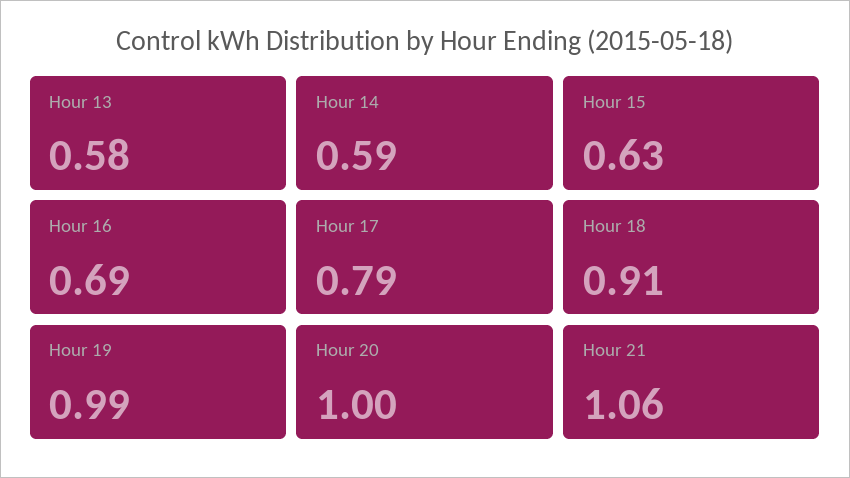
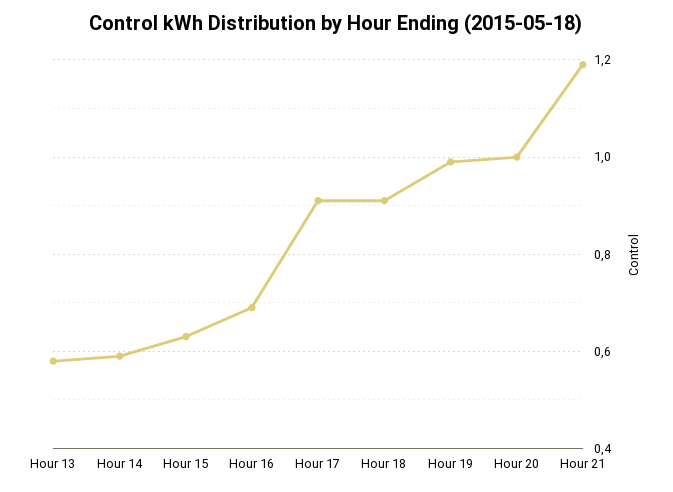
Hour 17: 0.79 -> 0.9
Hour 21: 1.06 -> 1.2

